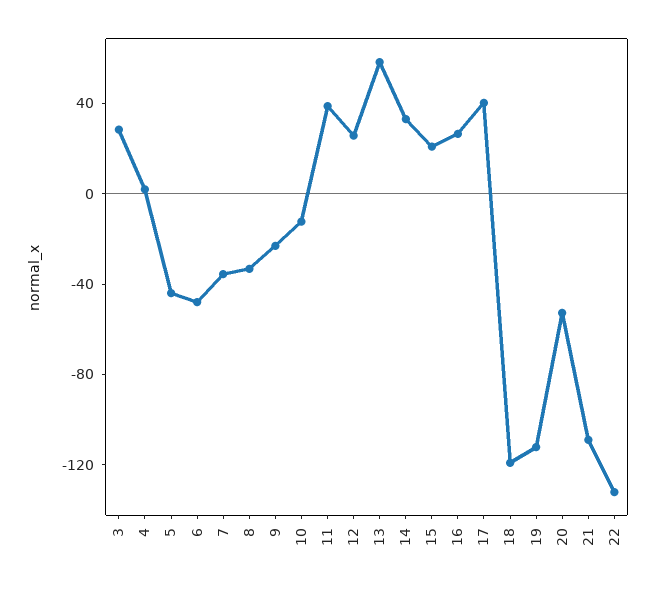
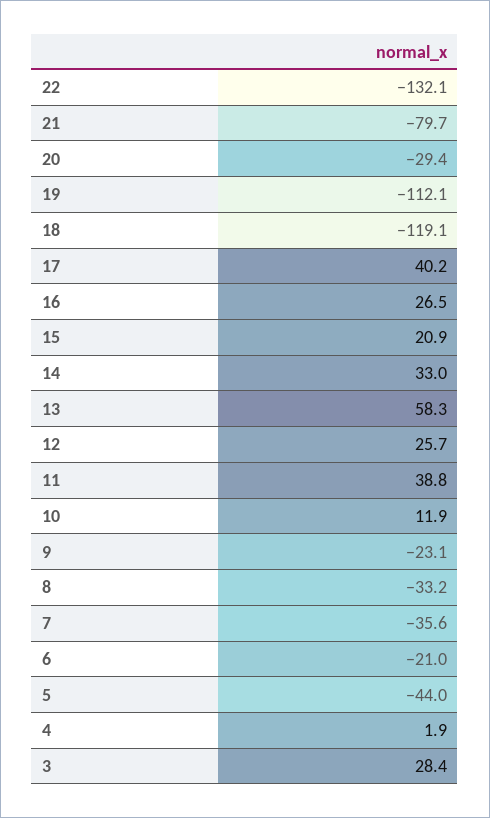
6: -50 -> -21
10: -10 -> 11.9
20: -50 -> -29.4
21: -110 -> -79.7

